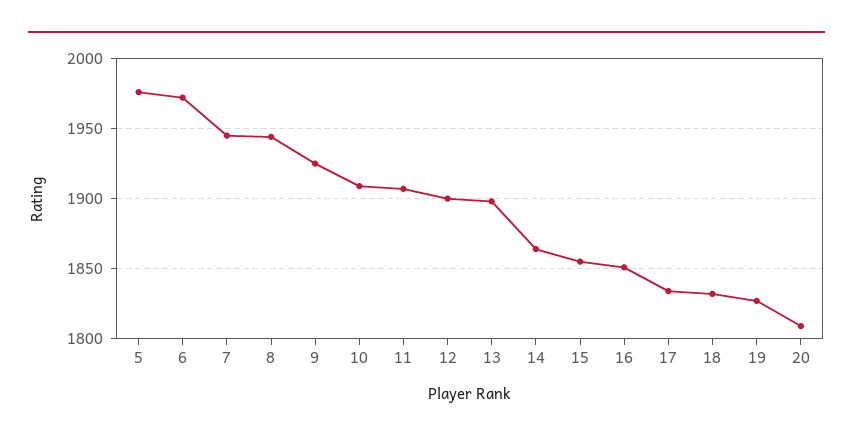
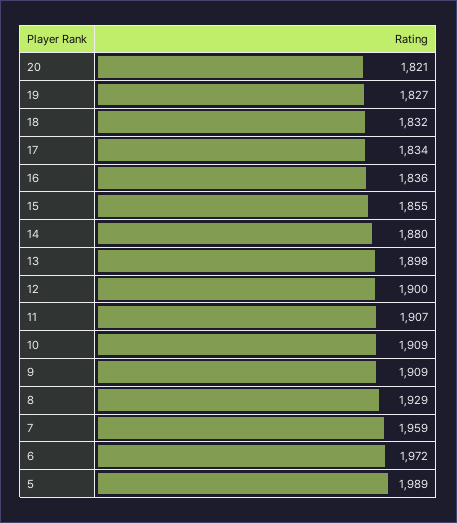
5: 1975 -> 1989
7: 1945 -> 1959
8: 1945 -> 1929
9: 1925 -> 1909
14: 1865 -> 1880
16: 1850 -> 1836
20: 1810 -> 1821

